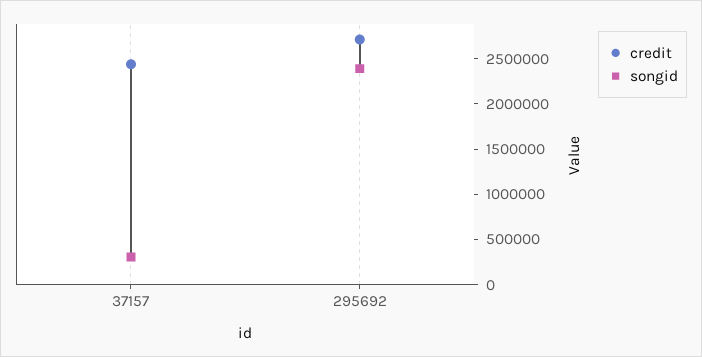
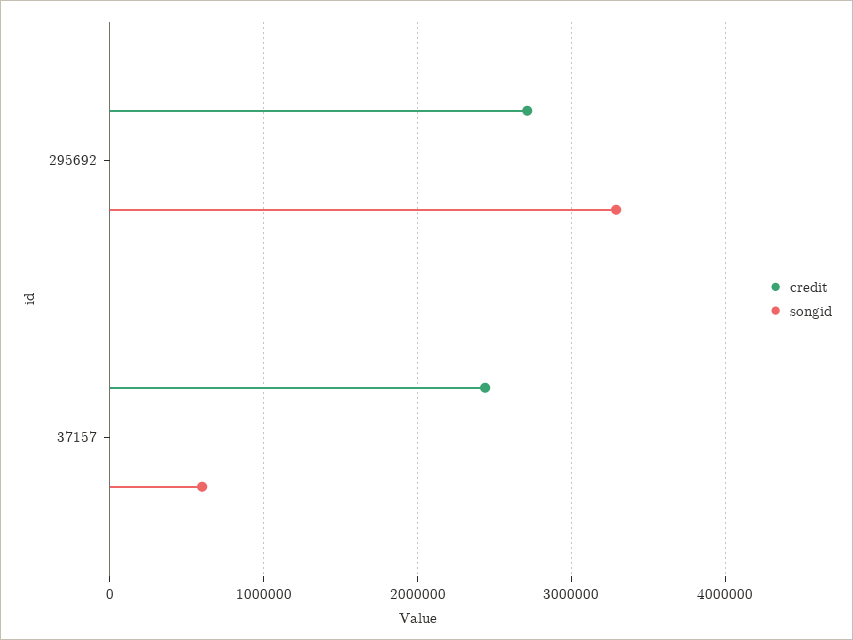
songid, 37157: 300000 -> 600000
songid, 295692: 2400000 -> 3300000

